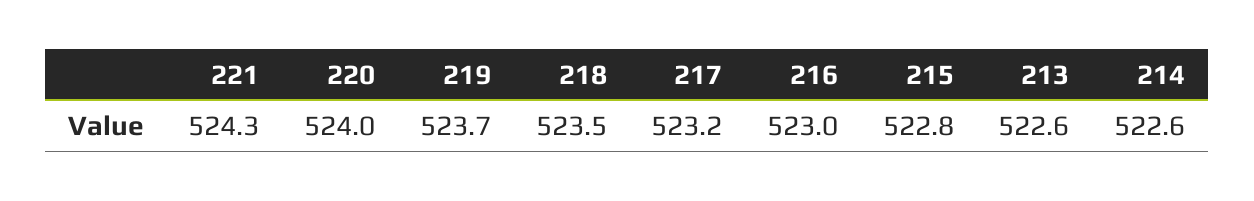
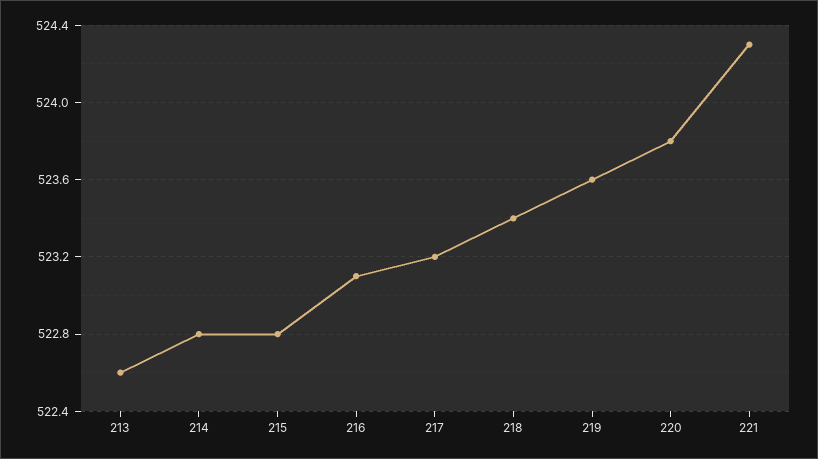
220: 524 -> 523.8
219: 523.7 -> 523.6
218: 523.5 -> 523.4
216: 523 -> 523.1
214: 522.6 -> 522.8

